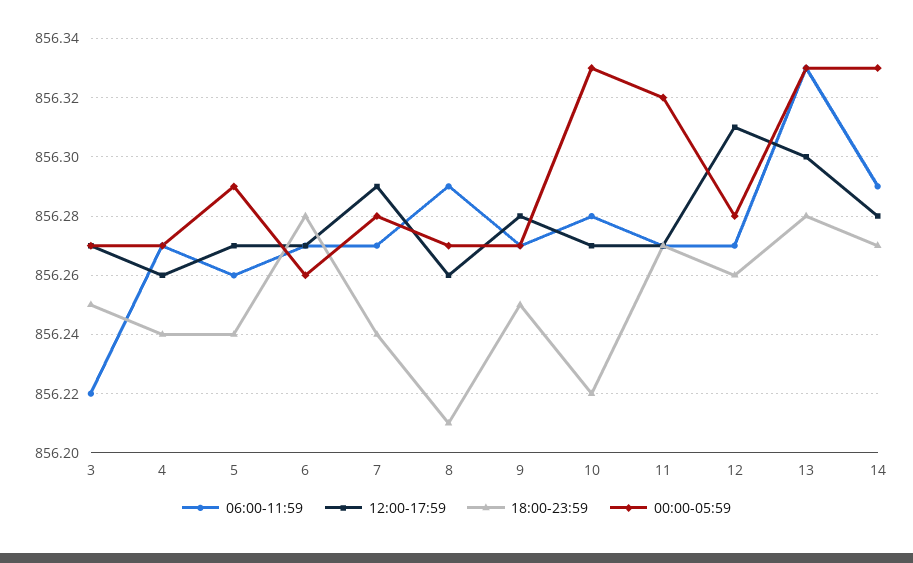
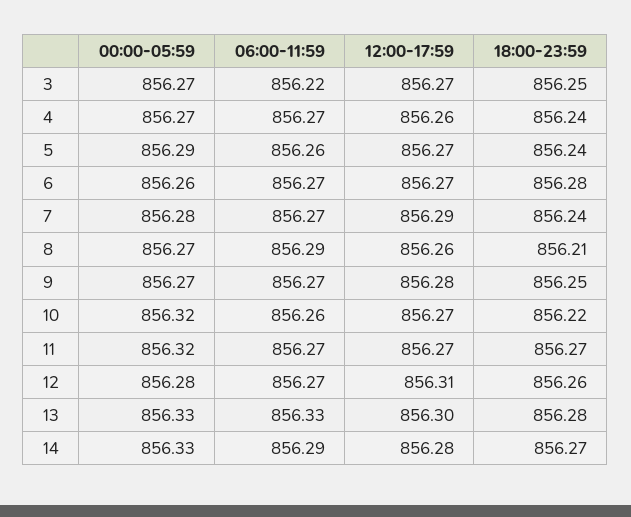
06:00-11:59, 10: 856.28 -> 856.26
00:00-05:59, 10: 856.33 -> 856.32

